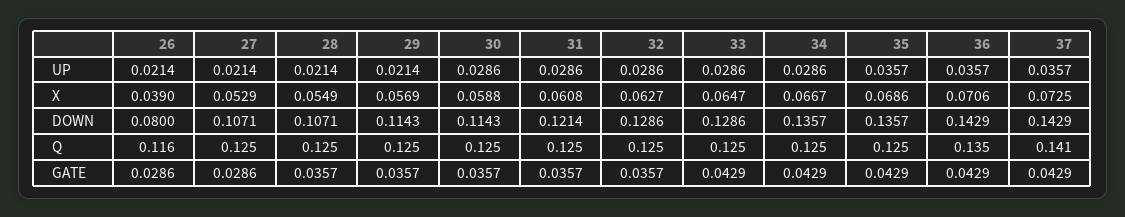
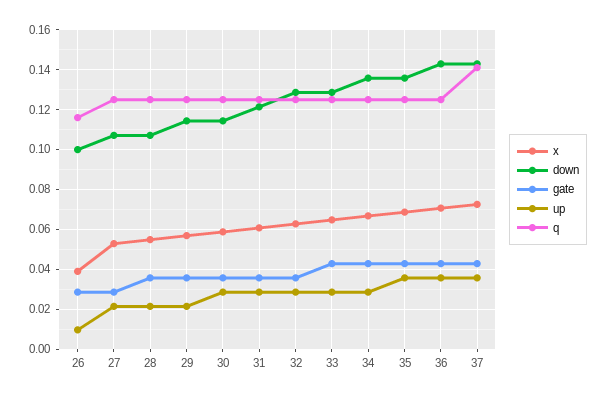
UP, 26: 0.0214 -> 0.01
DOWN, 26: 0.08 -> 0.1
Q, 36: 0.135 -> 0.125

